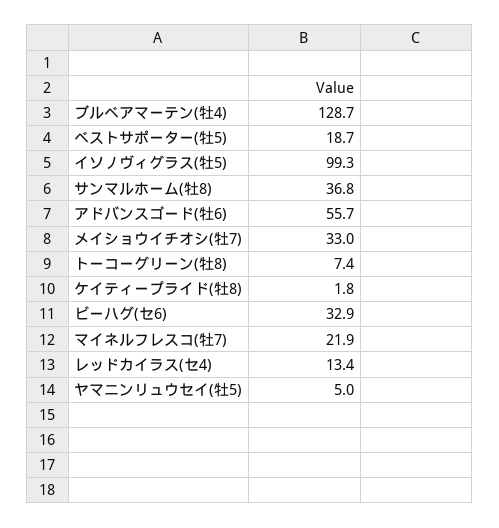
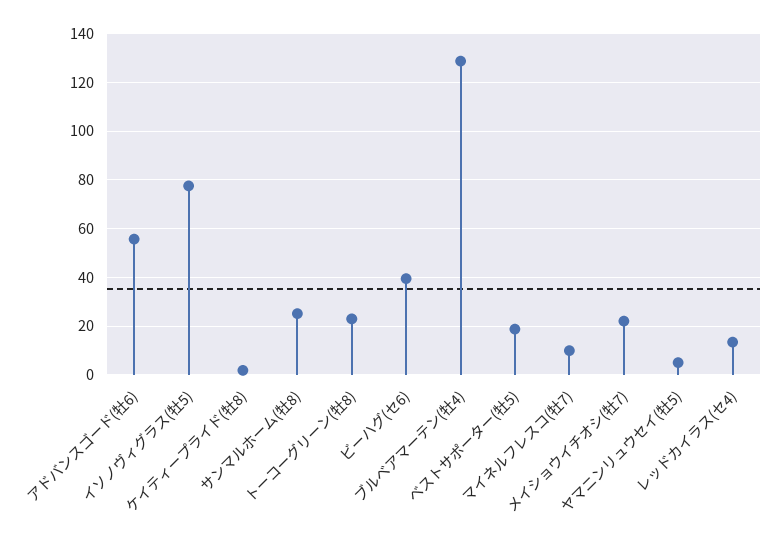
イソノヴィグラス(牡5): 99.3 -> 77.5
サンマルホーム(牡8): 36.8 -> 25
メイショウイチオシ(牡7): 33 -> 22.5
トーコーグリーン(牡8): 7.4 -> 22.5
ビーハグ(セ6): 32.9 -> 40
マイネルフレスコ(牡7): 21.9 -> 10

